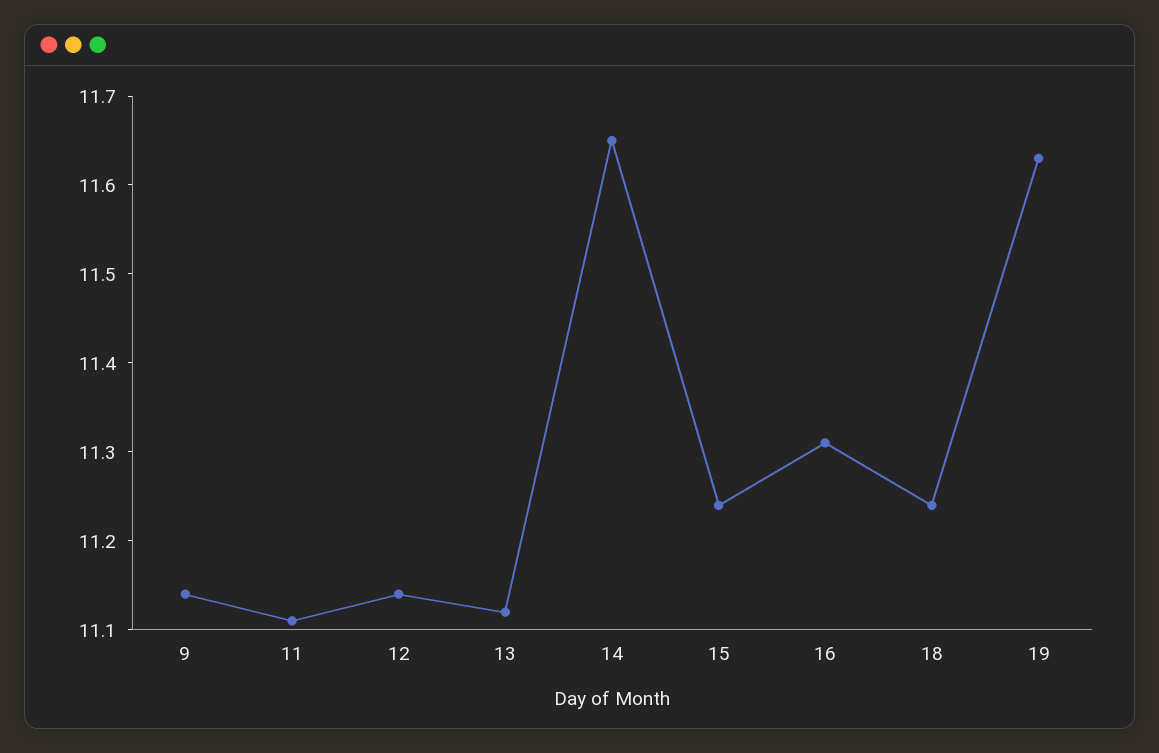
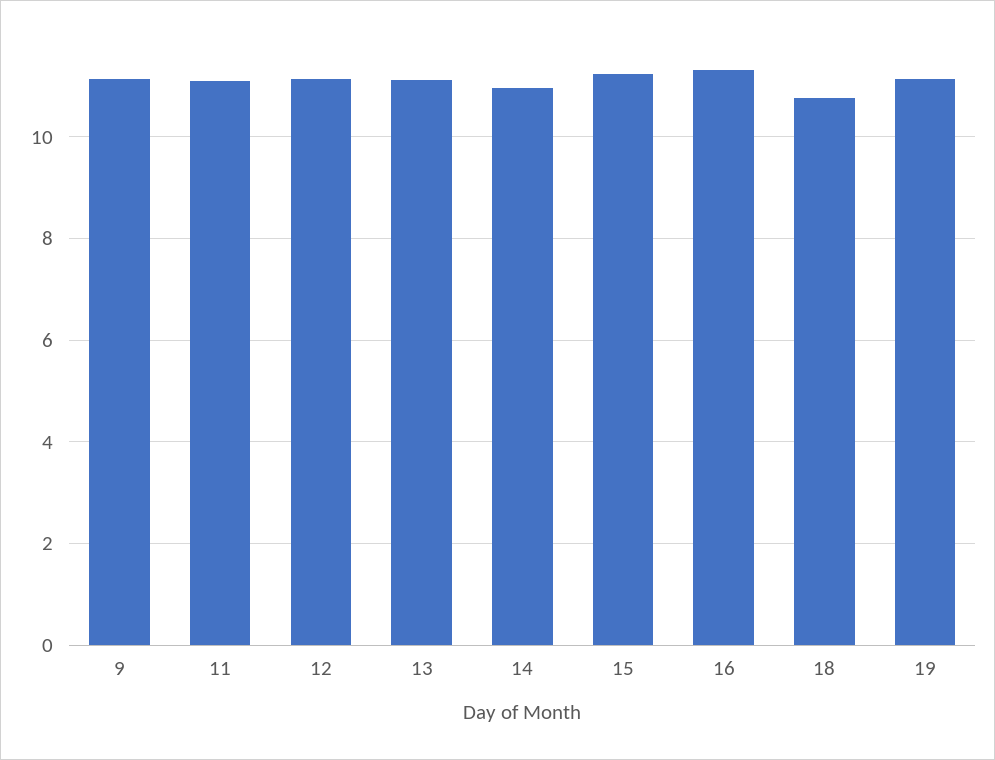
14: 11.65 -> 11
18: 11.24 -> 10.8
19: 11.63 -> 11.2

